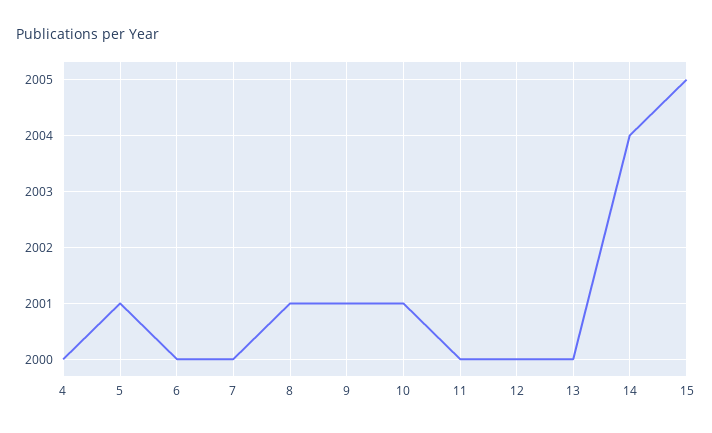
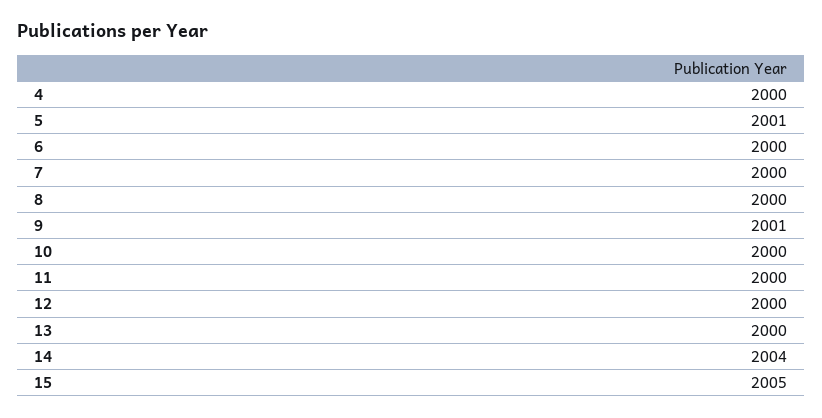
8: 2001 -> 2000
10: 2001 -> 2000

